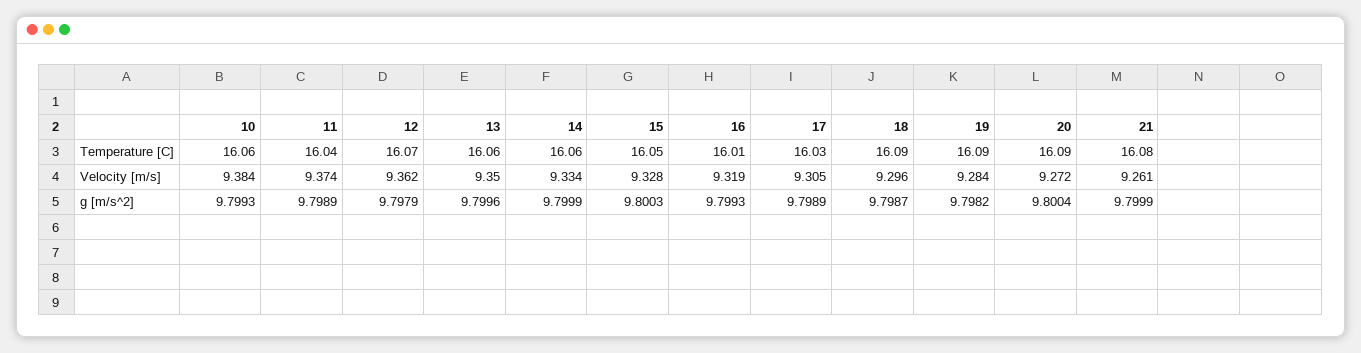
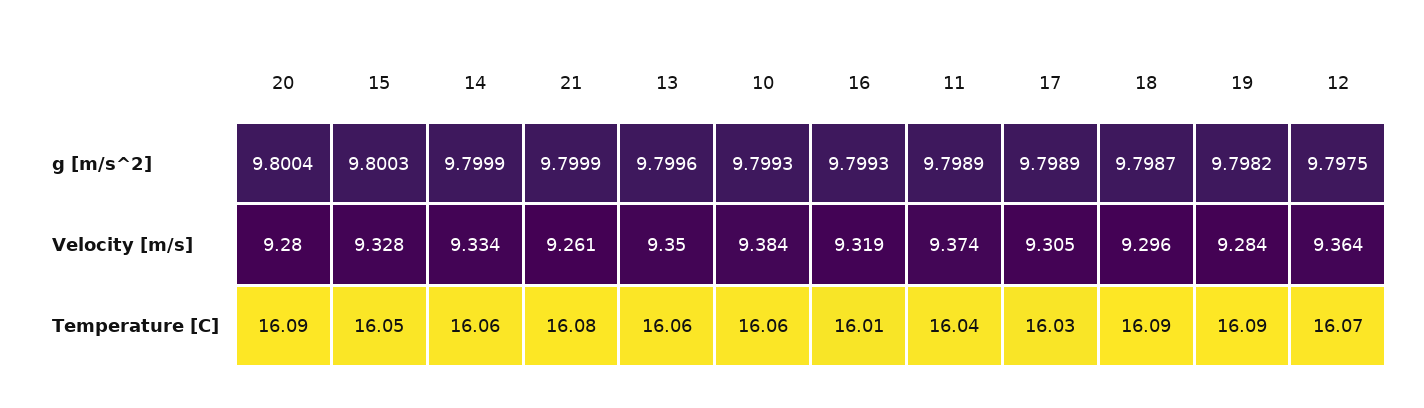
12, Velocity [m/s]: 9.362 -> 9.364
20, Velocity [m/s]: 9.272 -> 9.28
12, g [m/s^2]: 9.7979 -> 9.7975

